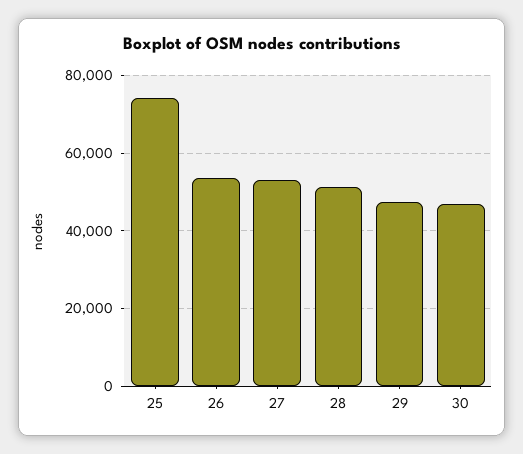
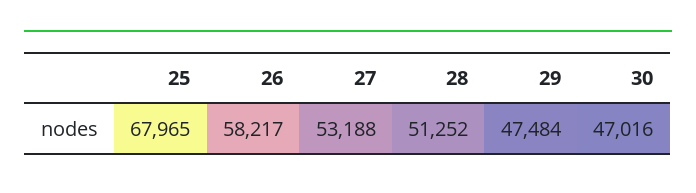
25: 74000 -> 67965
26: 54000 -> 58217

